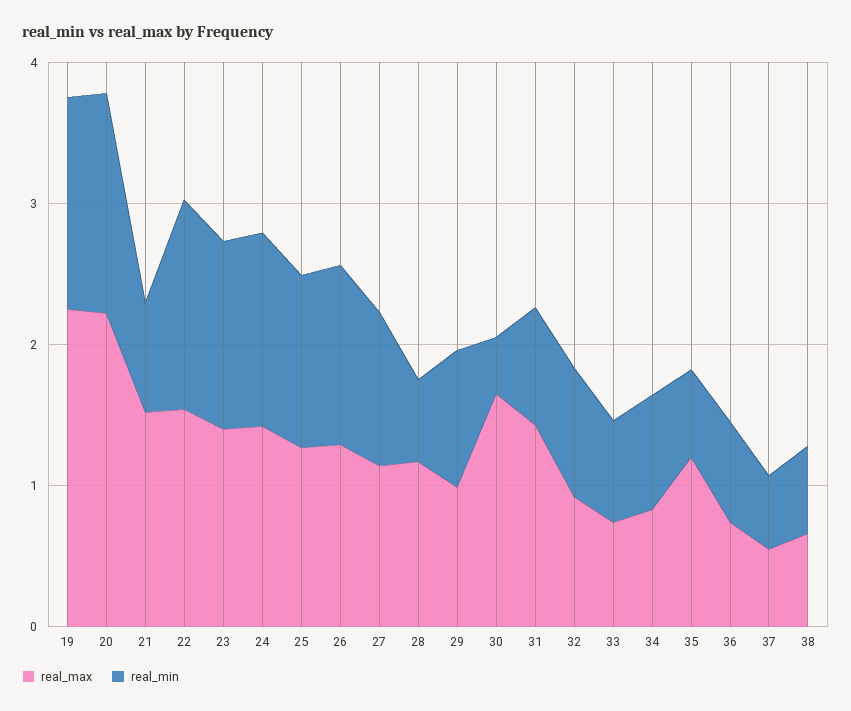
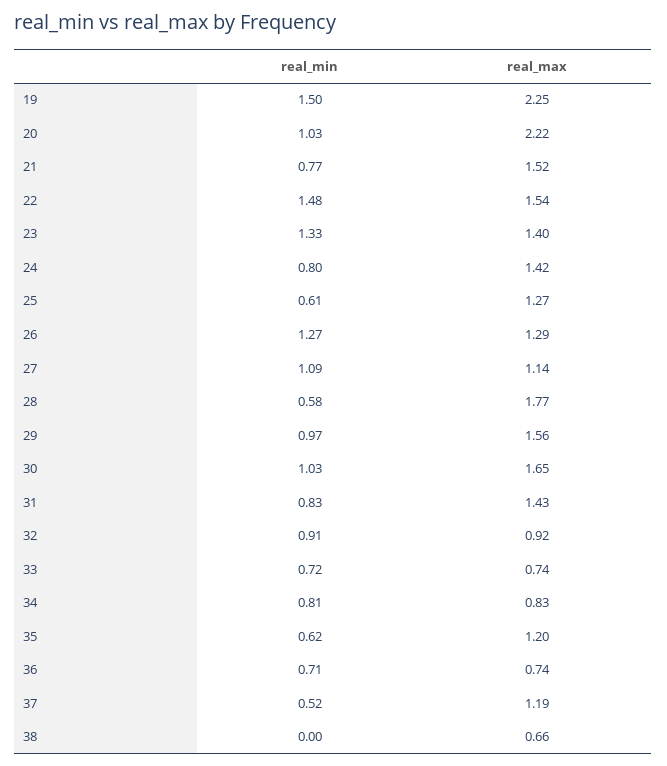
real_min, 20: 1.6 -> 1.03
real_min, 24: 1.4 -> 0.8
real_min, 25: 1.2 -> 0.61
real_max, 28: 1.2 -> 1.77
real_max, 29: 1 -> 1.56
real_min, 30: 0.4 -> 1.03
real_max, 37: 0.6 -> 1.19
real_min, 38: 0.6 -> 0

